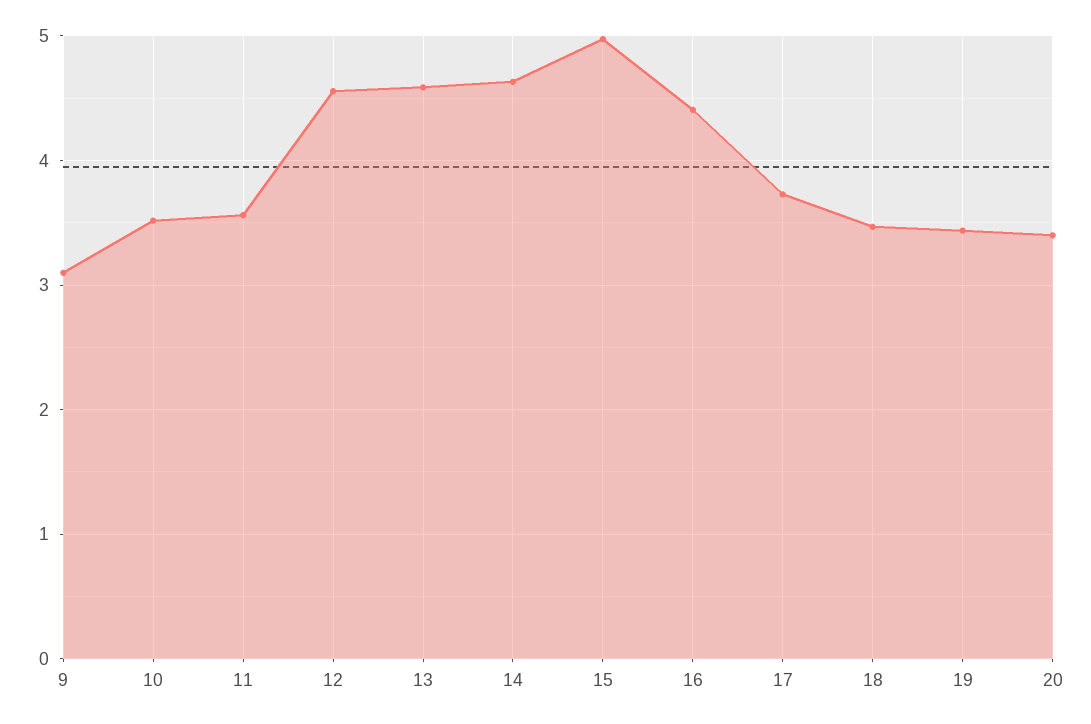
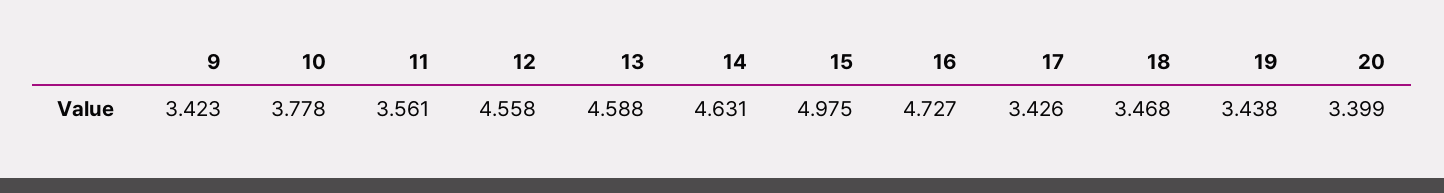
9: 3.1 -> 3.423
10: 3.5 -> 3.778
16: 4.4 -> 4.727
17: 3.7 -> 3.426

